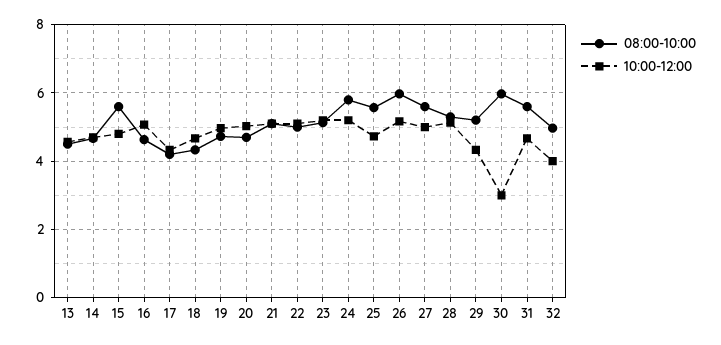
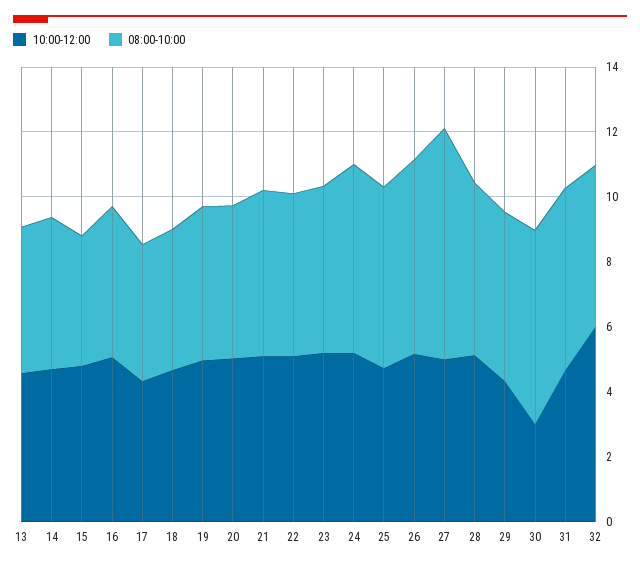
08:00-10:00, 15: 5.6 -> 4
08:00-10:00, 27: 5.6 -> 7
10:00-12:00, 32: 4 -> 6

